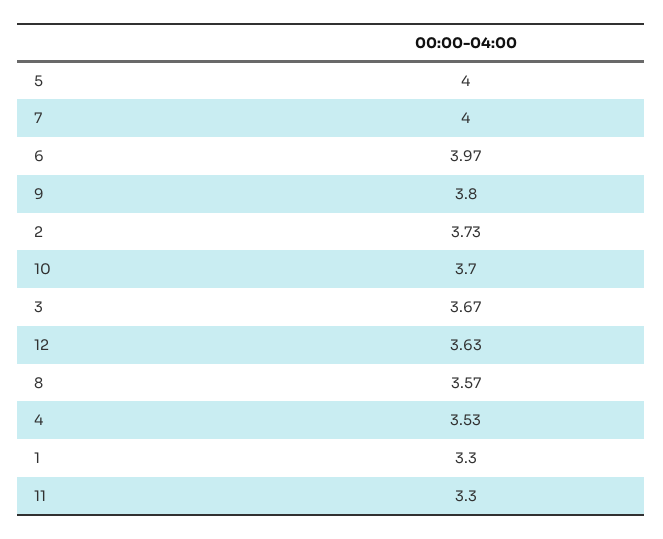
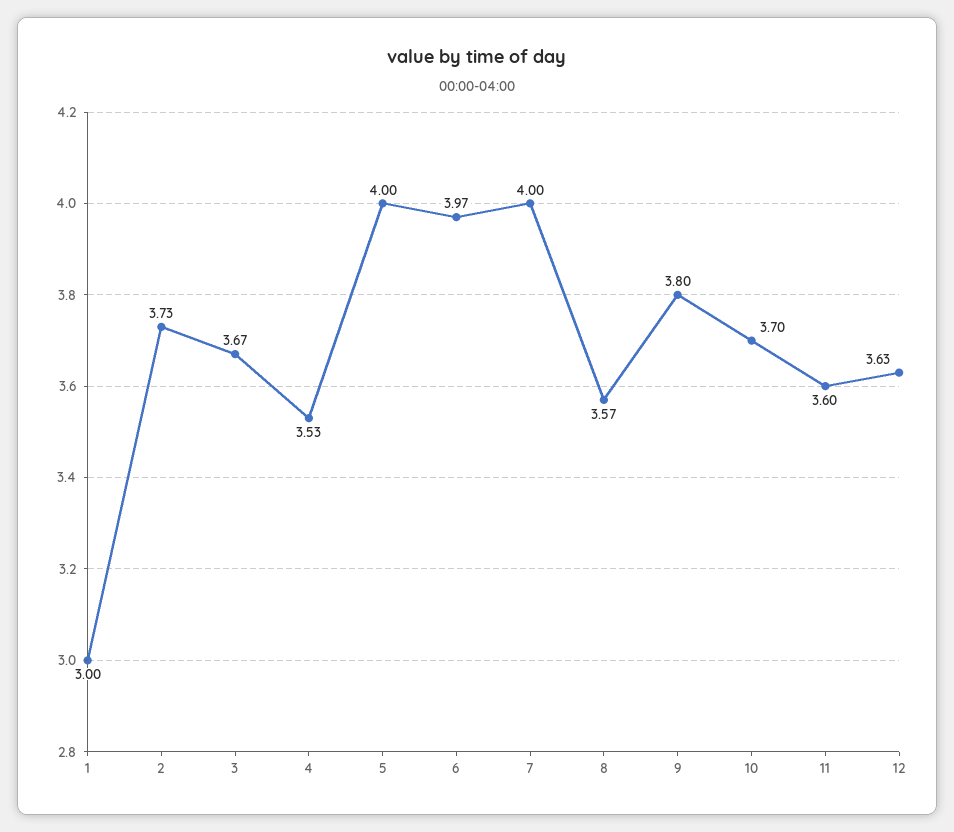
1: 3.3 -> 3
11: 3.3 -> 3.6

